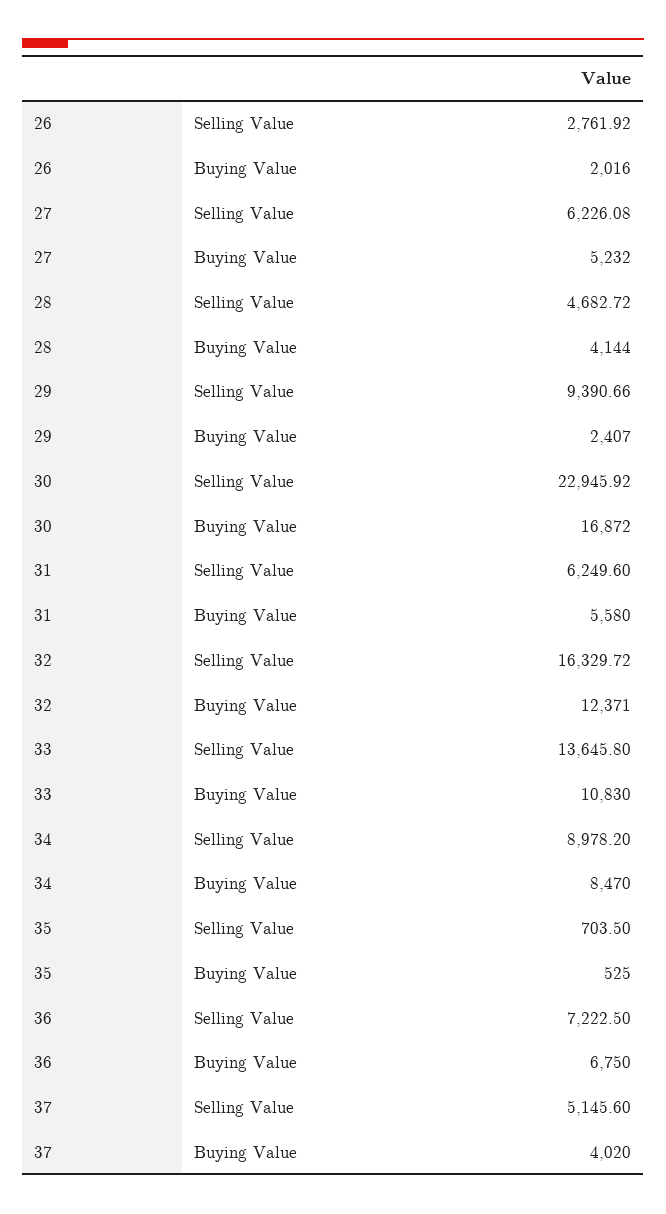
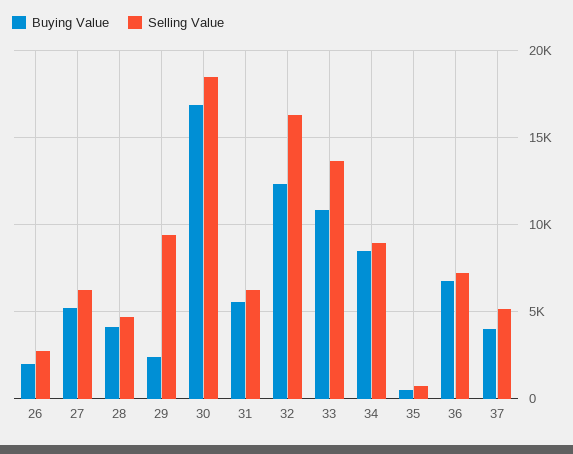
Selling Value, 30: 22945.92 -> 18500

